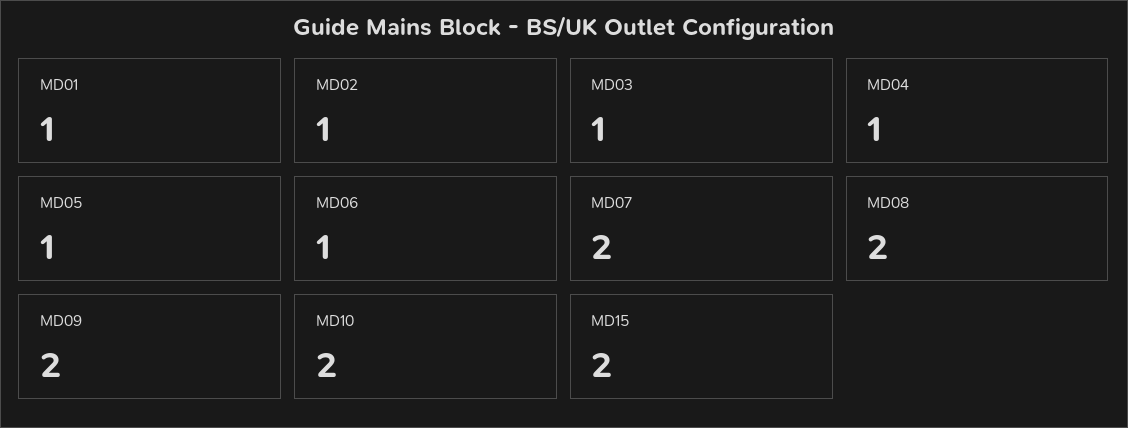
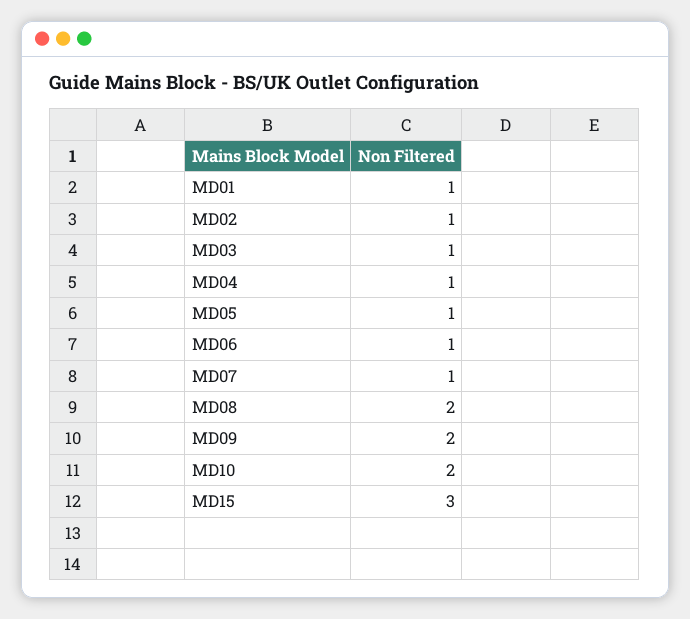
MD07: 2 -> 1
MD15: 2 -> 3

